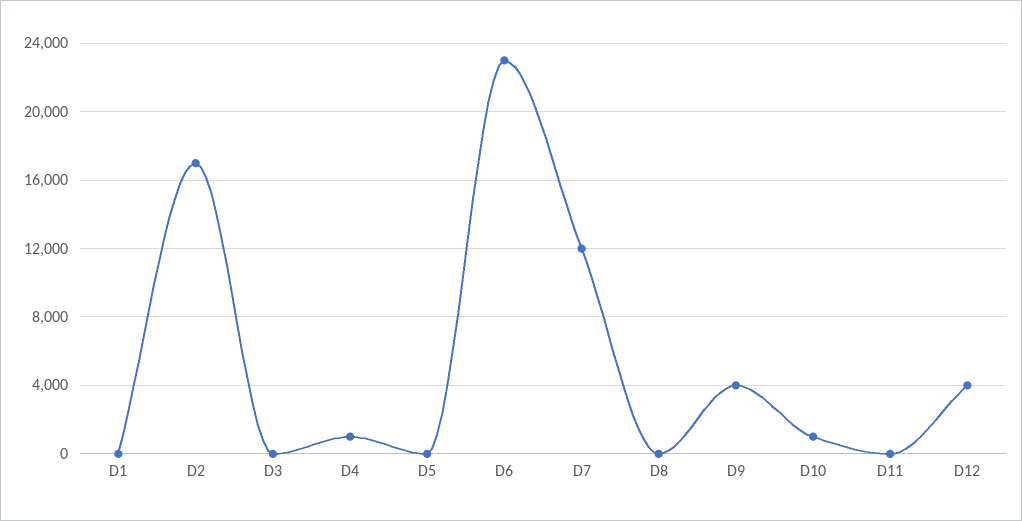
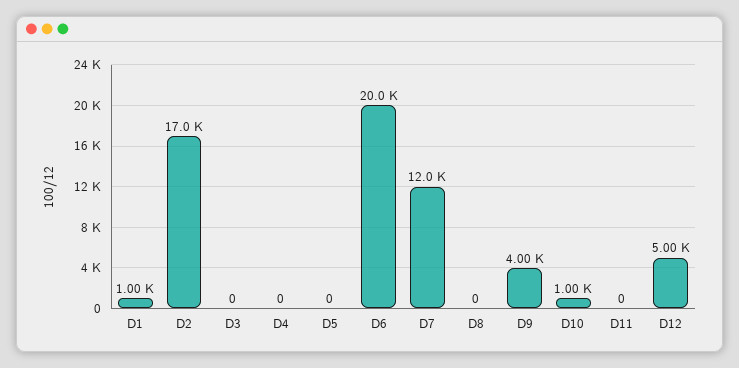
D1: 0 -> 1000
D4: 1000 -> 0
D6: 23000 -> 20000
D12: 4000 -> 5000

